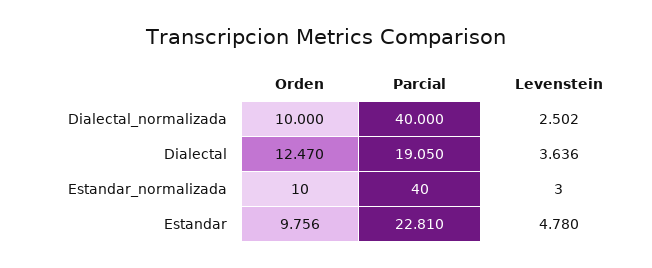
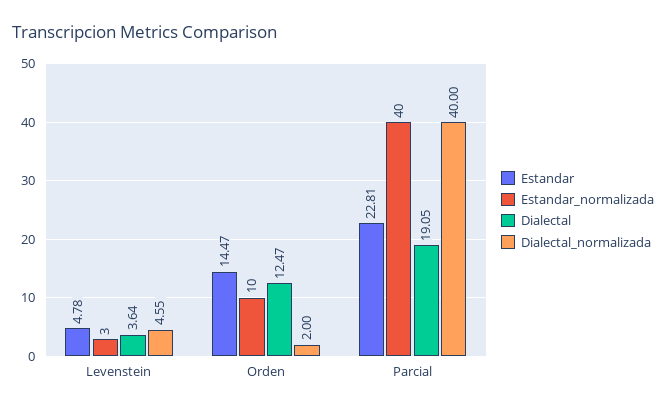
Dialectal_normalizada, Orden: 10 -> 2
Dialectal_normalizada, Levenstein: 2.502 -> 4.55
Estandar, Orden: 9.756 -> 14.47

